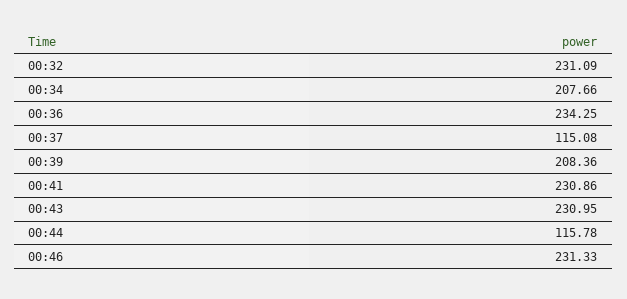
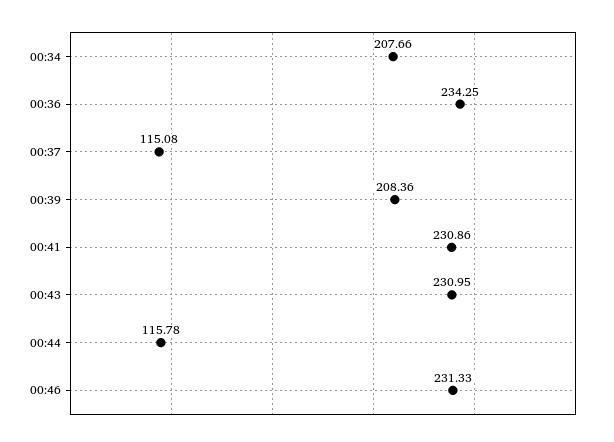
00:32: 231.09 -> none

